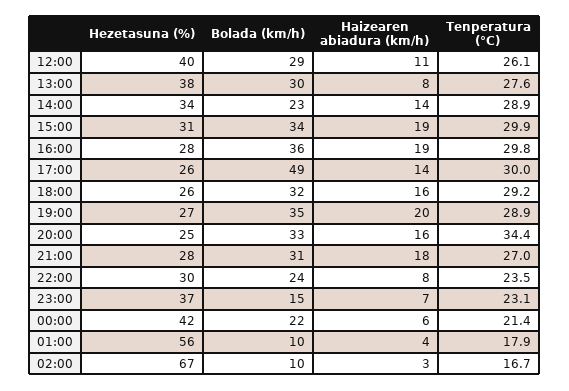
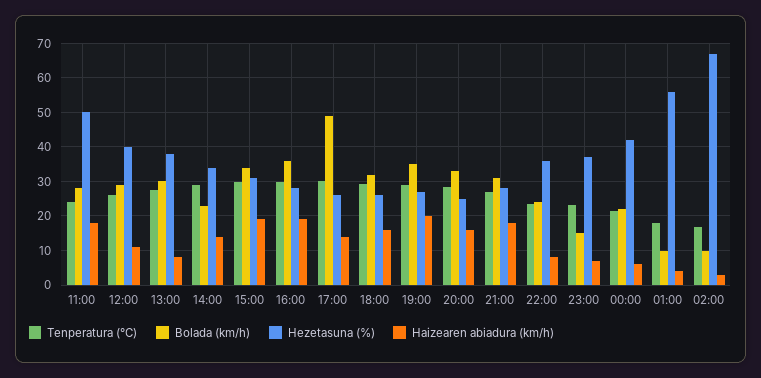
Tenperatura (°C), 20:00: 34.4 -> 28
Hezetasuna (%), 22:00: 30 -> 36
Tenperatura (°C), 11:00: none -> 24
Bolada (km/h), 11:00: none -> 28
Hezetasuna (%), 11:00: none -> 50
Haizearen abiadura (km/h), 11:00: none -> 18

